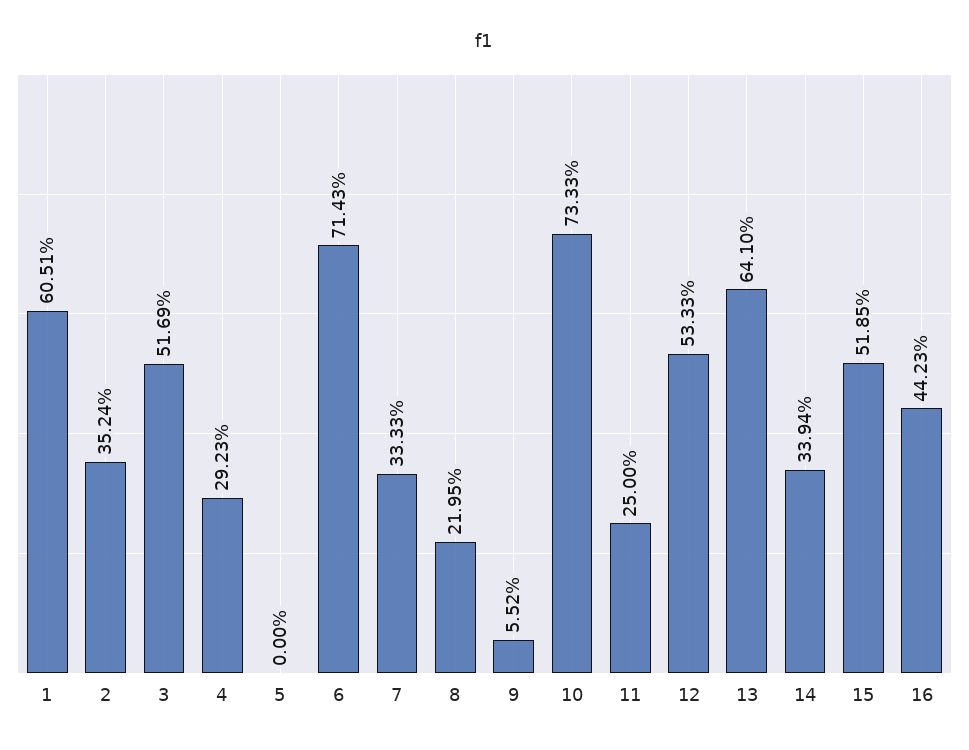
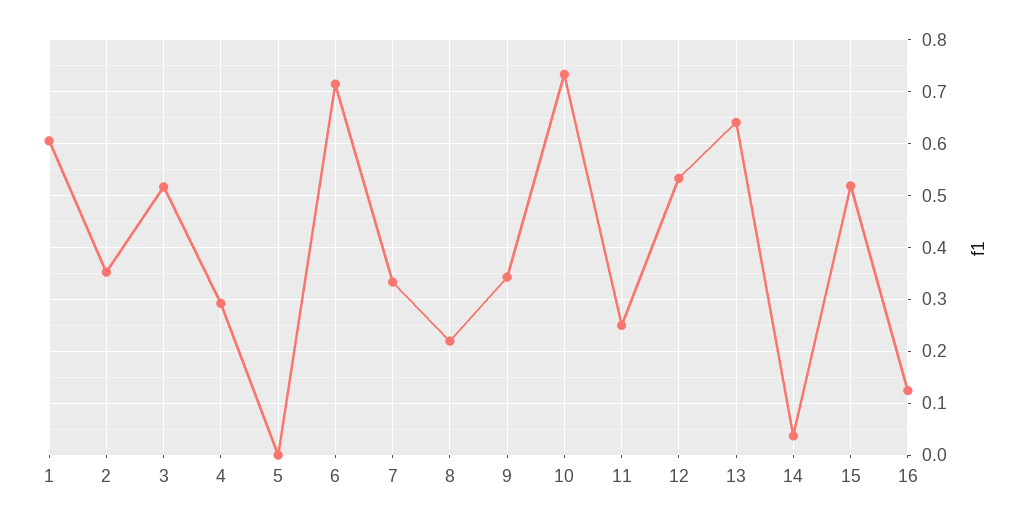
9: 0.0552 -> 0.34
14: 0.3394 -> 0.04
16: 0.4423 -> 0.12

